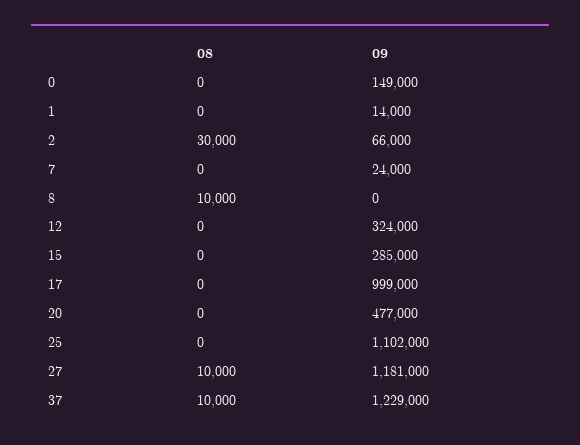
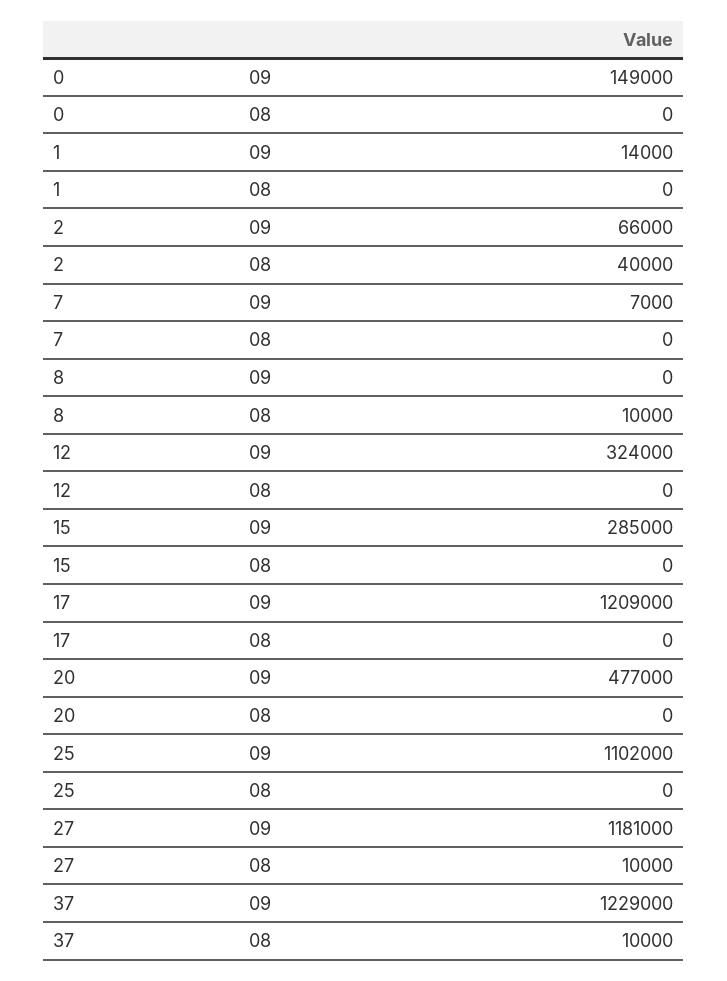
08, 2: 30000 -> 40000
09, 7: 24000 -> 7000
09, 17: 999000 -> 1209000

